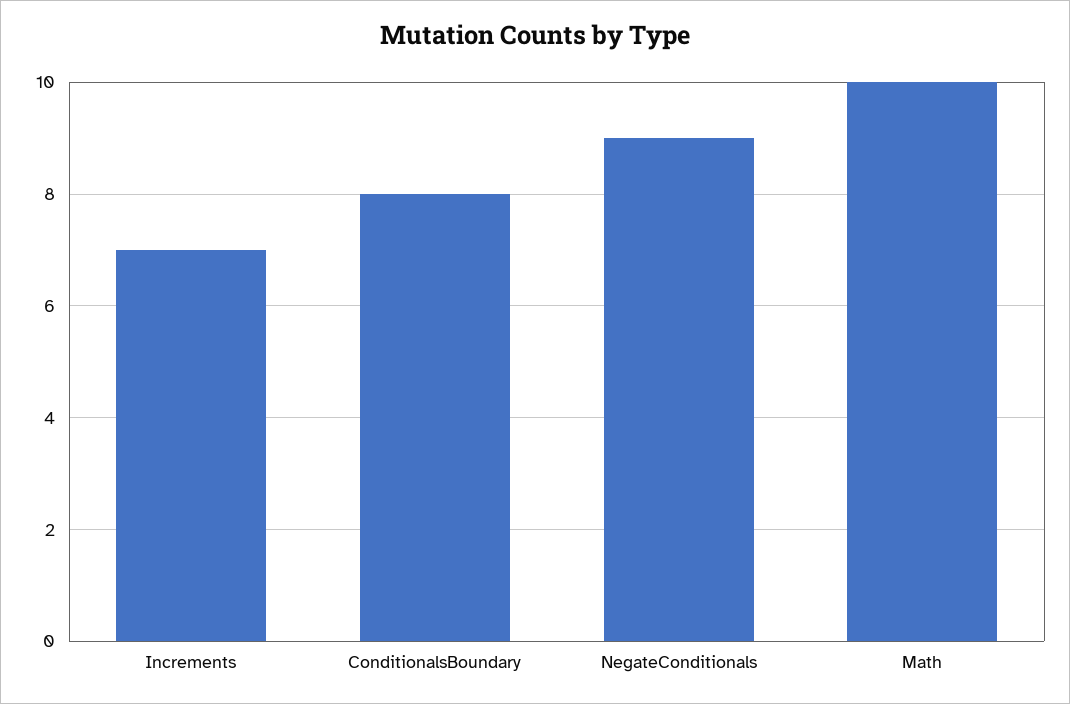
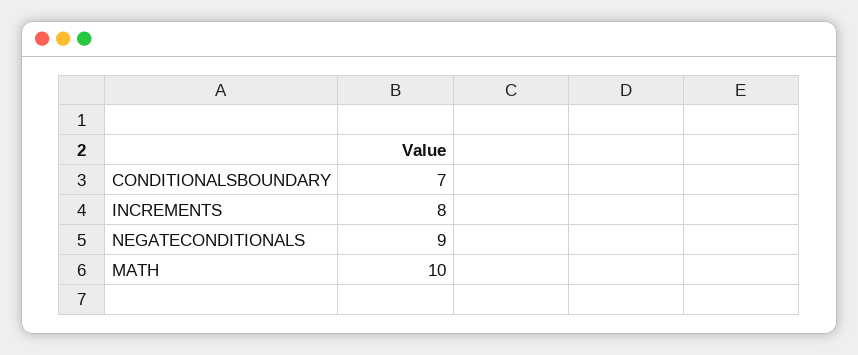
Increments: 7 -> 8
ConditionalsBoundary: 8 -> 7

